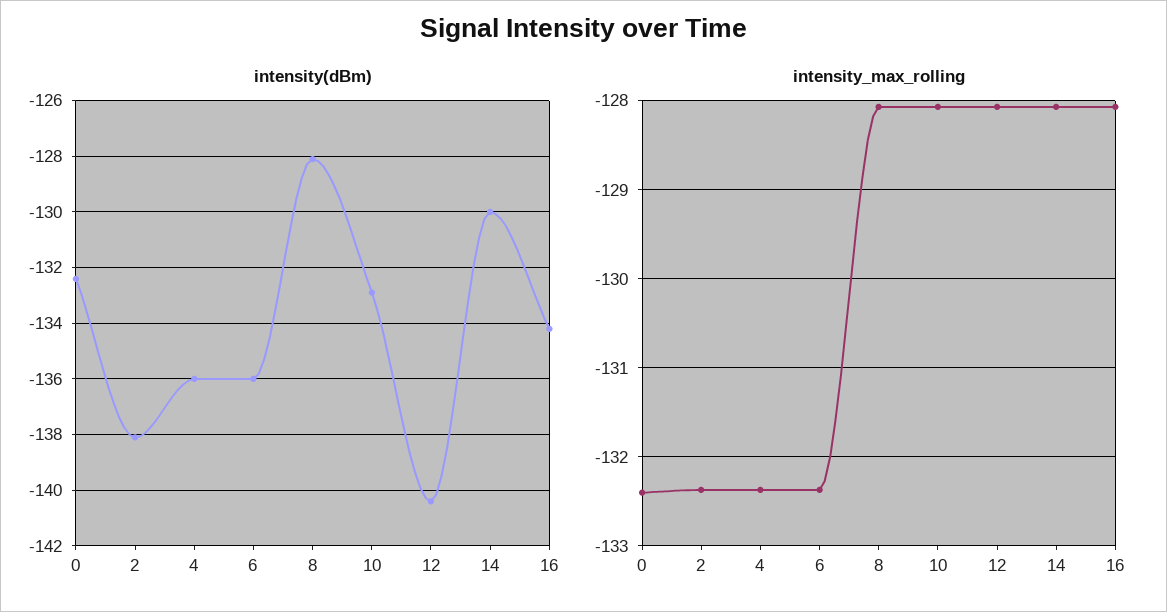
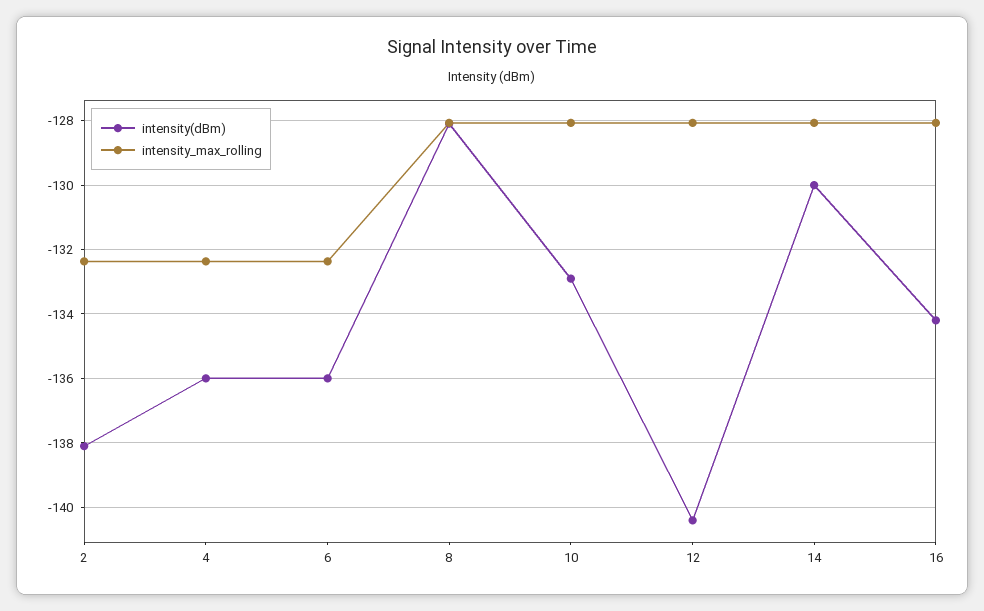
intensity(dBm), 0: -132.5 -> none
intensity_max_rolling, 0: -132.4 -> none

